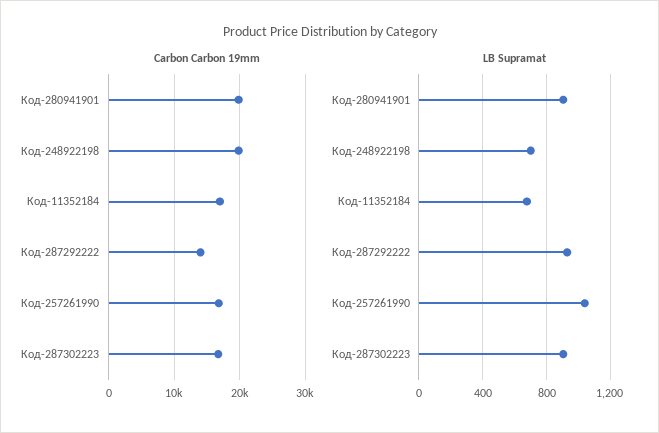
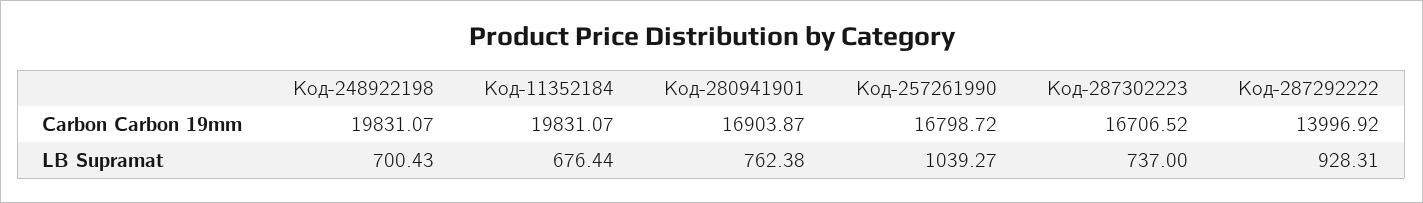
Carbon Carbon 19mm, Код-280941901: 20000 -> 16903.87
Carbon Carbon 19mm, Код-11352184: 17000 -> 19831.07
LB Supramat, Код-280941901: 900 -> 762.38
LB Supramat, Код-287302223: 900 -> 737

